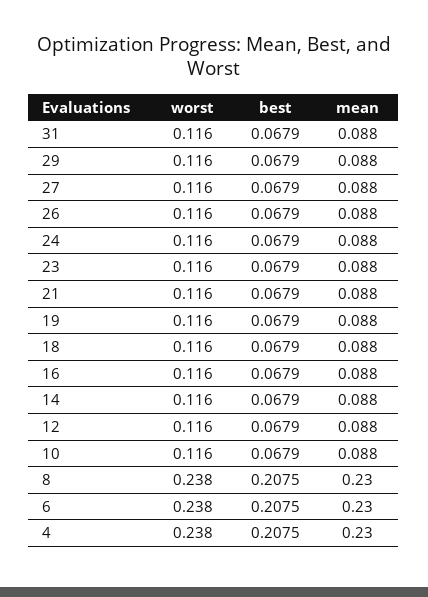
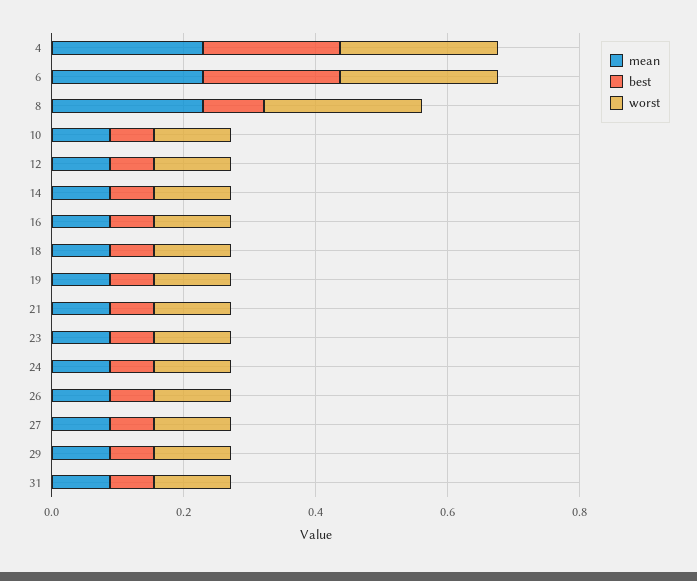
best, 8: 0.2075 -> 0.1

